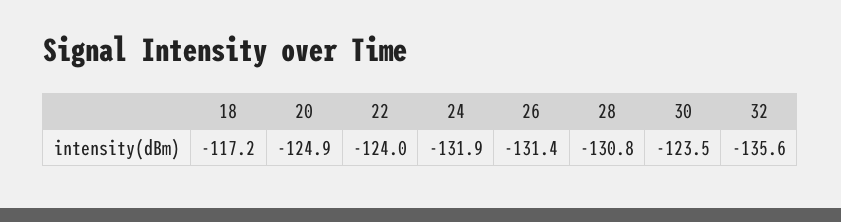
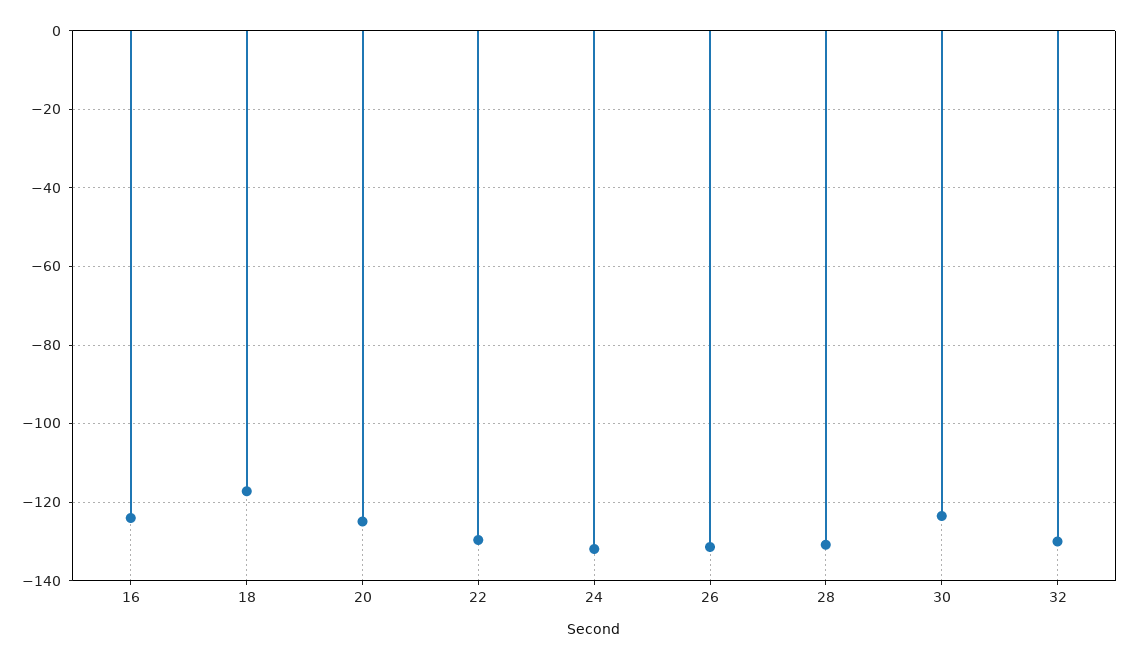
22: -124 -> -130
32: -135.6 -> -130
16: none -> -124

